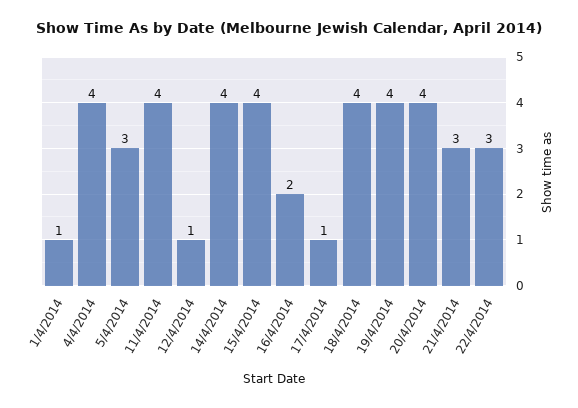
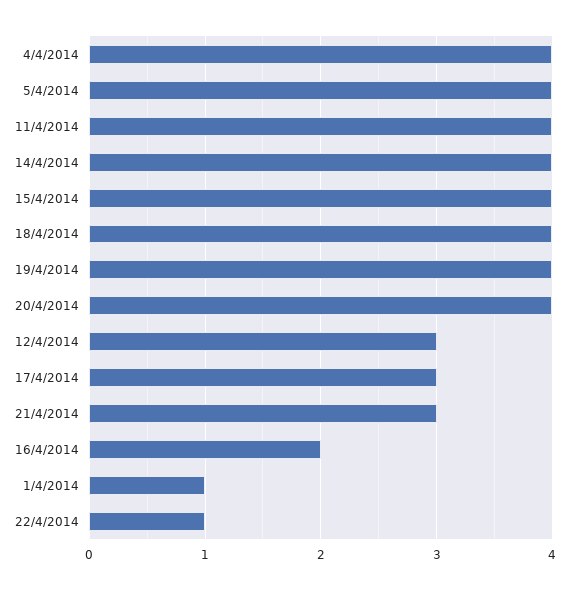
5/4/2014: 3 -> 4
12/4/2014: 1 -> 3
17/4/2014: 1 -> 3
22/4/2014: 3 -> 1

